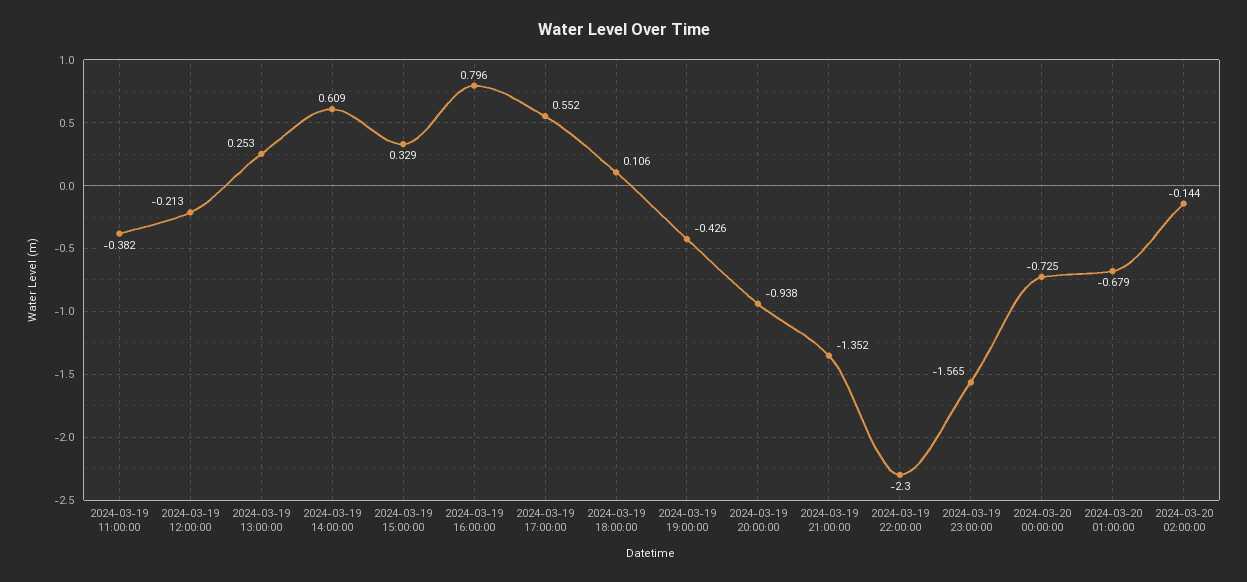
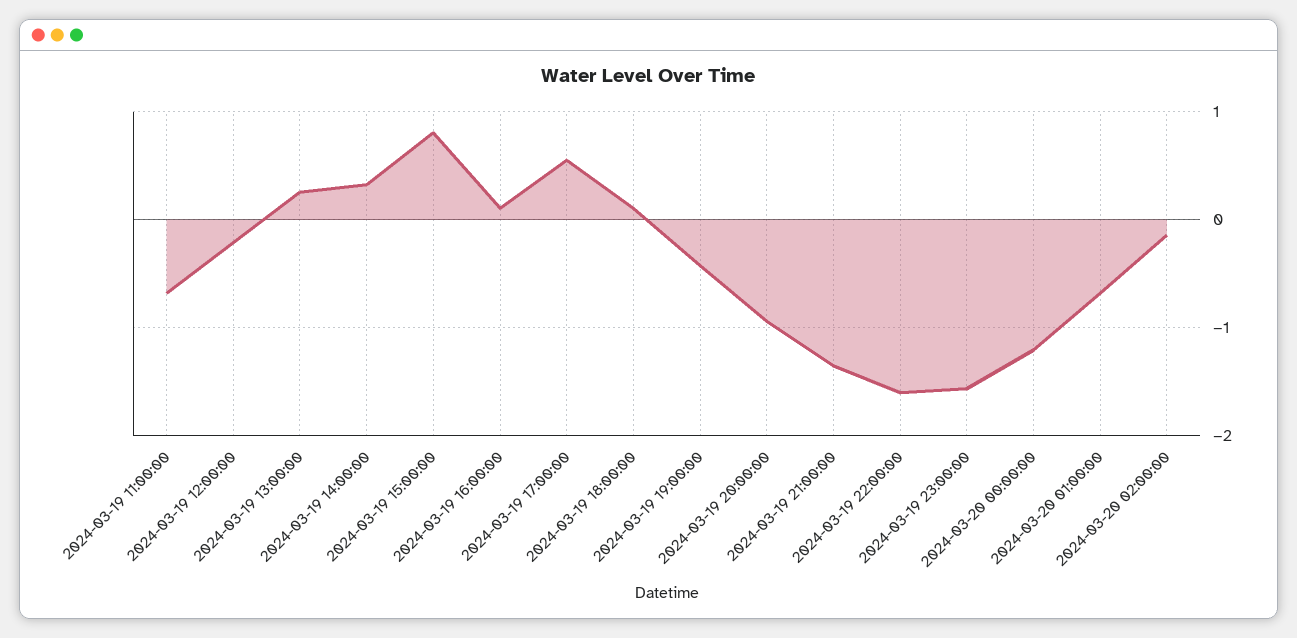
2024-03-19 11:00:00: -0.382 -> -0.7
2024-03-19 14:00:00: 0.609 -> 0.3
2024-03-19 15:00:00: 0.329 -> 0.8
2024-03-19 16:00:00: 0.796 -> 0.1
2024-03-19 22:00:00: -2.3 -> -1.6
2024-03-20 00:00:00: -0.725 -> -1.2

